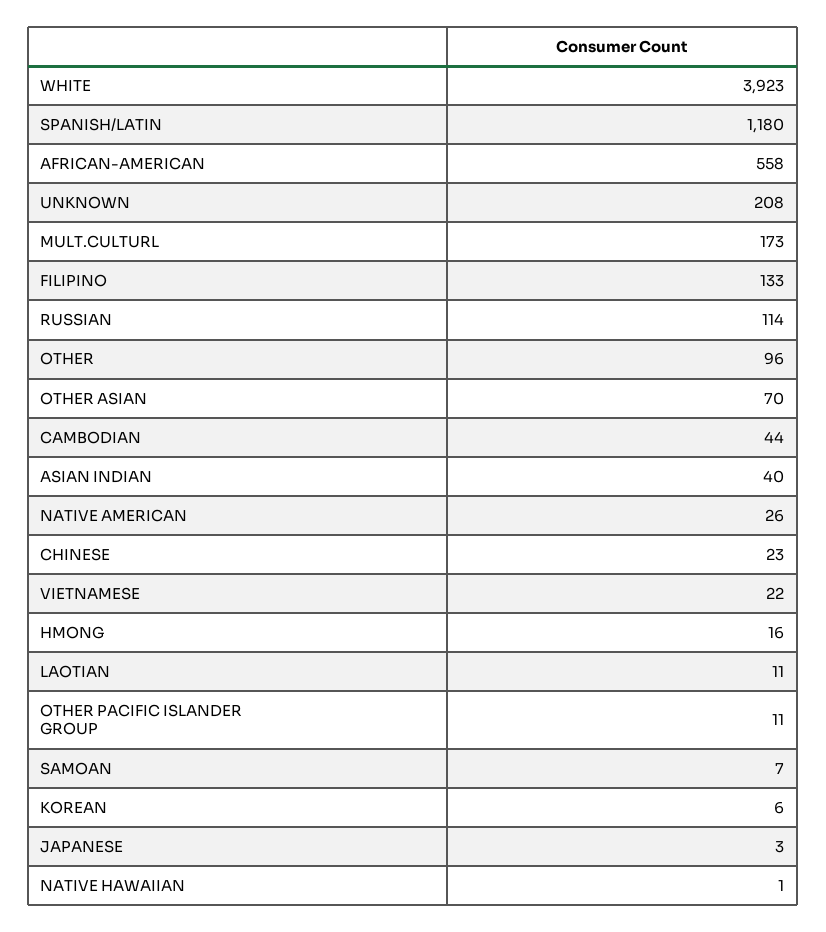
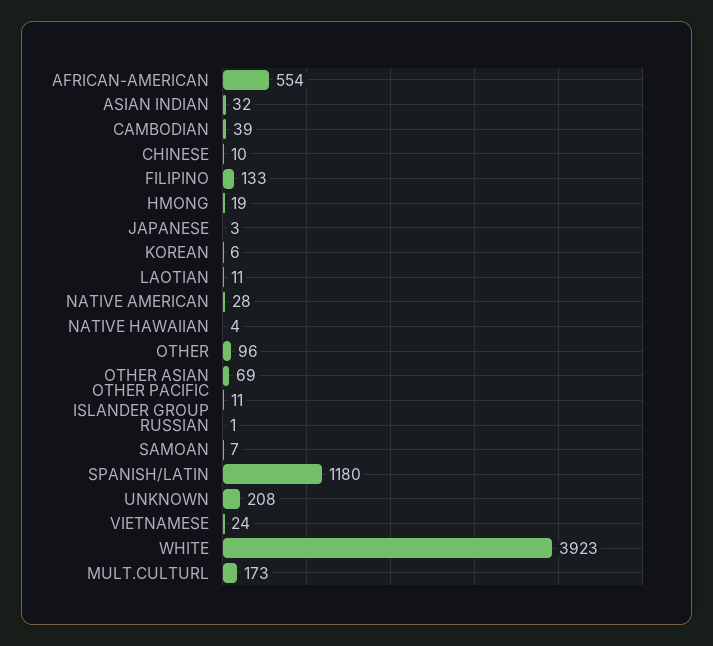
AFRICAN-AMERICAN: 558 -> 554
RUSSIAN: 114 -> 1
OTHER ASIAN: 70 -> 69
CAMBODIAN: 44 -> 39
ASIAN INDIAN: 40 -> 32
NATIVE AMERICAN: 26 -> 28
CHINESE: 23 -> 10
VIETNAMESE: 22 -> 24
HMONG: 16 -> 19
NATIVE HAWAIIAN: 1 -> 4

